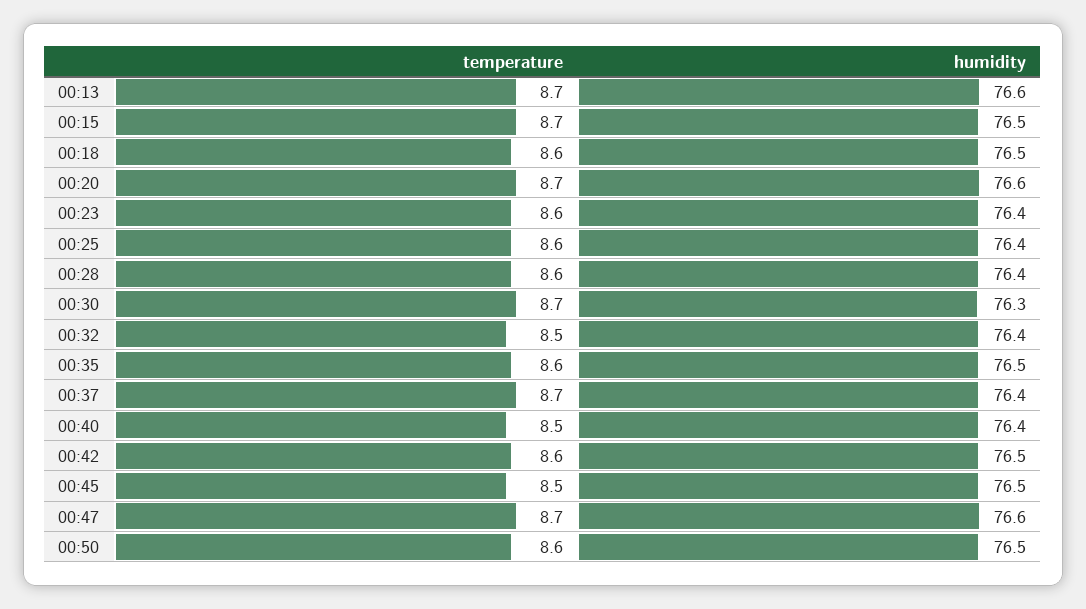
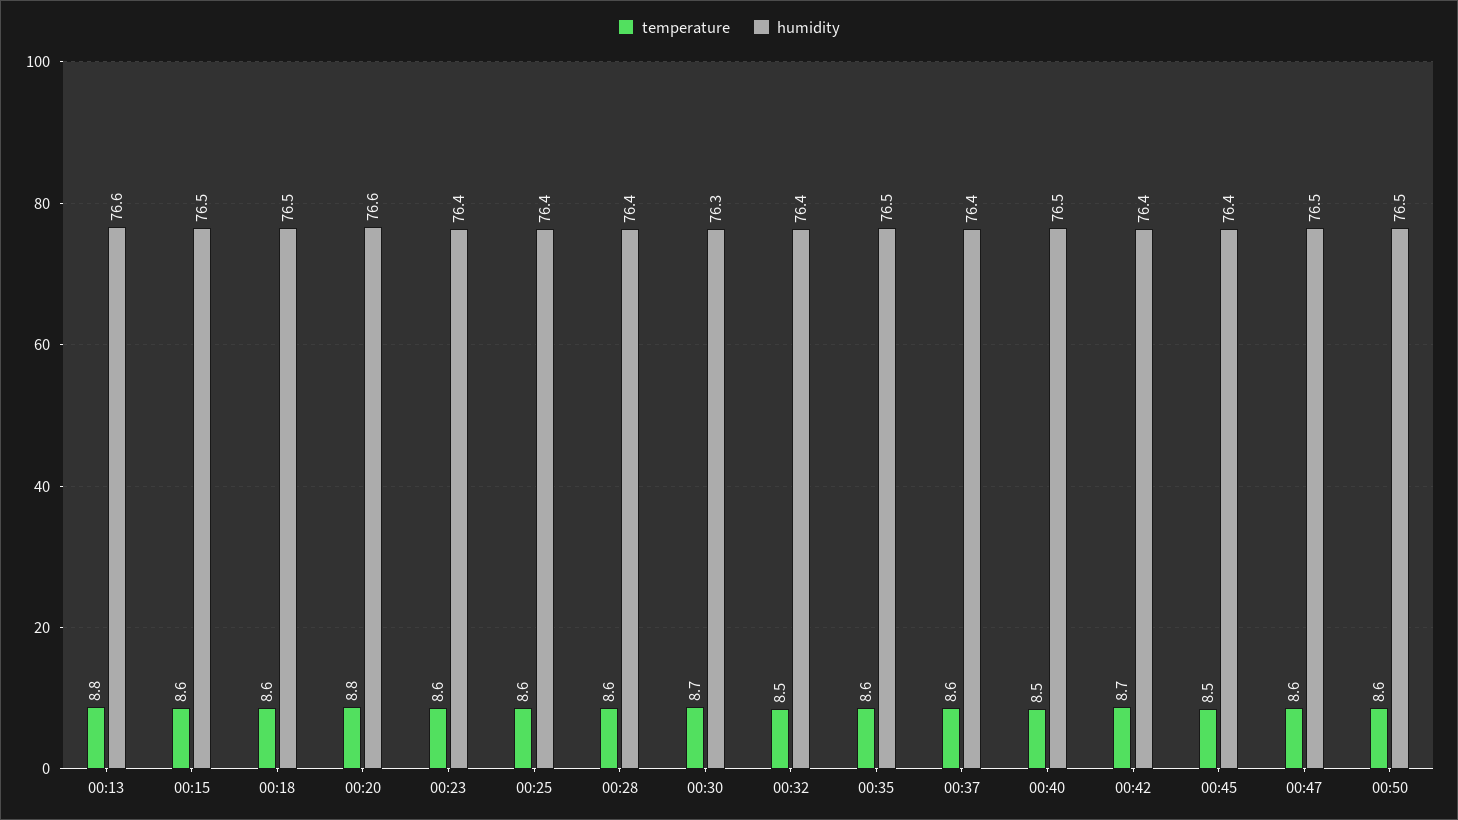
temperature, 00:13: 8.7 -> 8.8
temperature, 00:15: 8.7 -> 8.6
temperature, 00:20: 8.7 -> 8.8
temperature, 00:37: 8.7 -> 8.6
humidity, 00:40: 76.4 -> 76.5
temperature, 00:42: 8.6 -> 8.7
humidity, 00:42: 76.5 -> 76.4
humidity, 00:45: 76.5 -> 76.4
temperature, 00:47: 8.7 -> 8.6
humidity, 00:47: 76.6 -> 76.5

